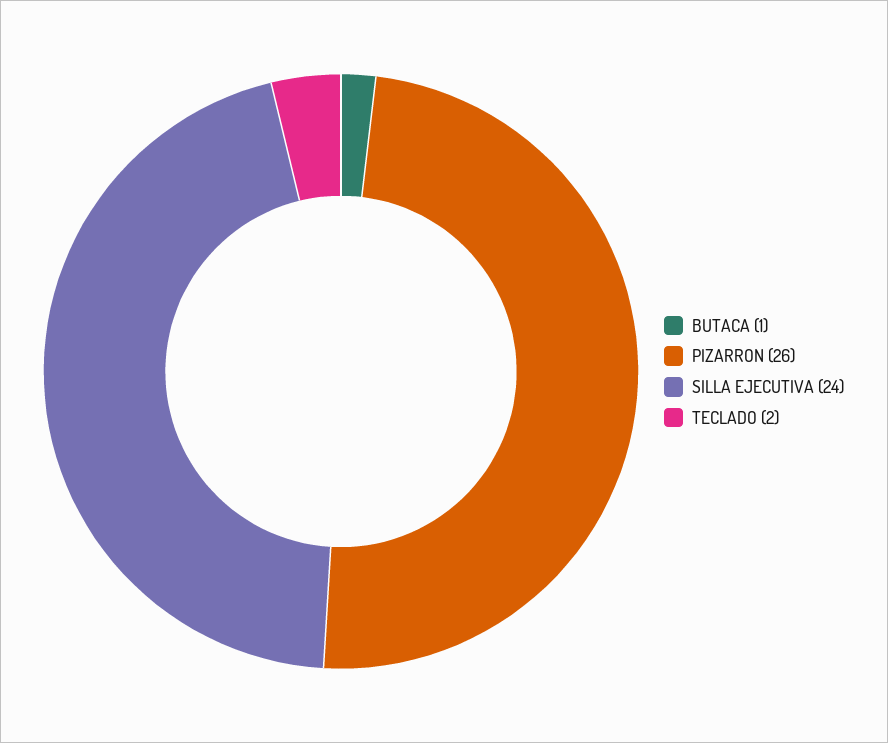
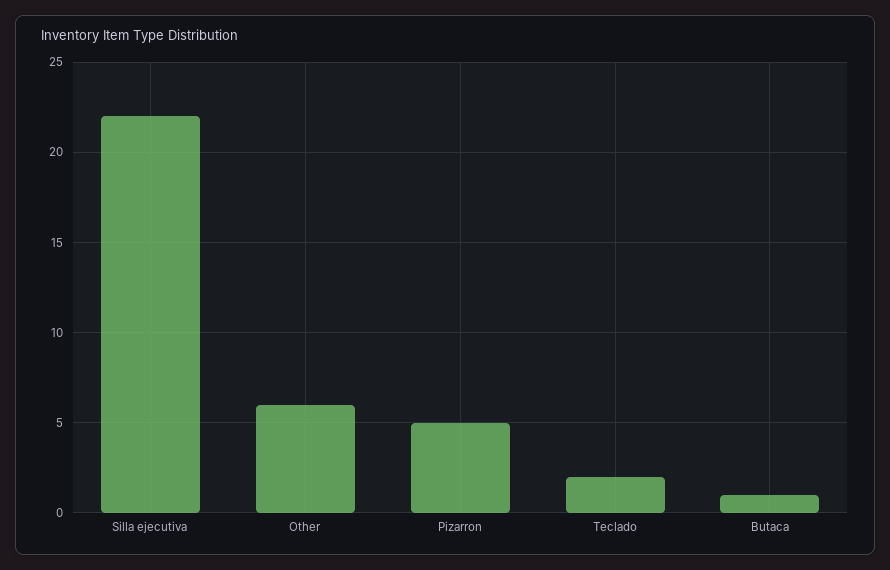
PIZARRON: 26 -> 5
SILLA EJECUTIVA: 24 -> 22
Other: none -> 6

